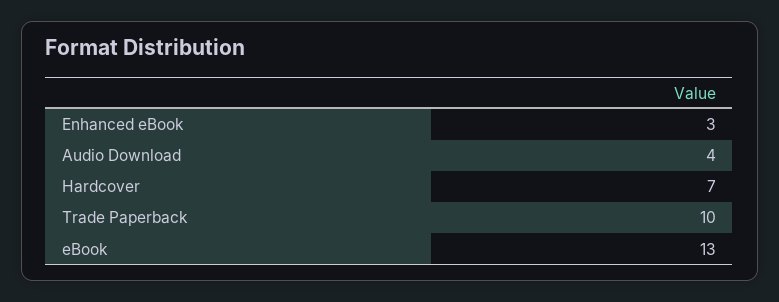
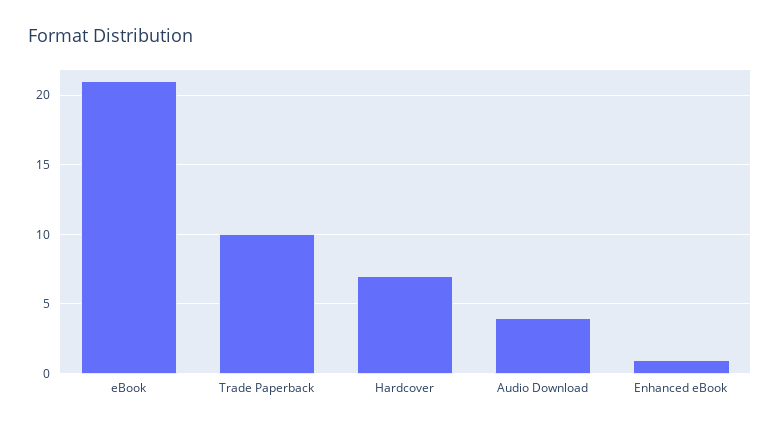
Enhanced eBook: 3 -> 1
eBook: 13 -> 21

